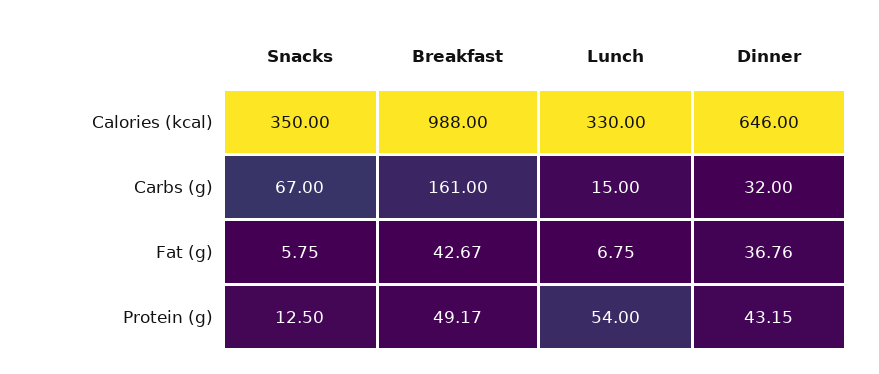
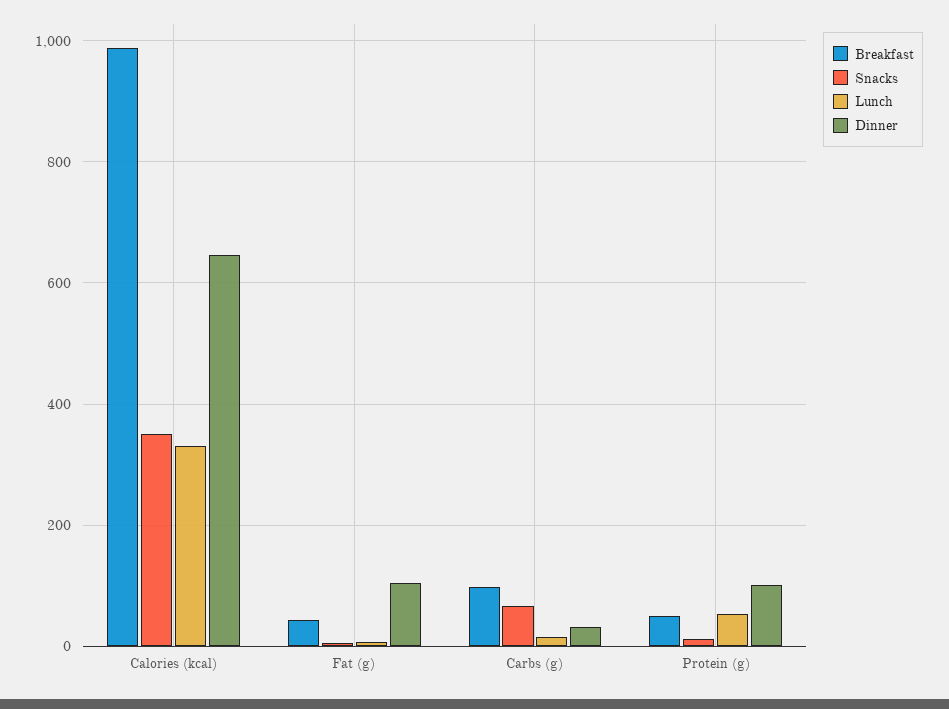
Breakfast, Carbs (g): 161 -> 100
Dinner, Fat (g): 36.76 -> 100
Dinner, Protein (g): 43.15 -> 100

